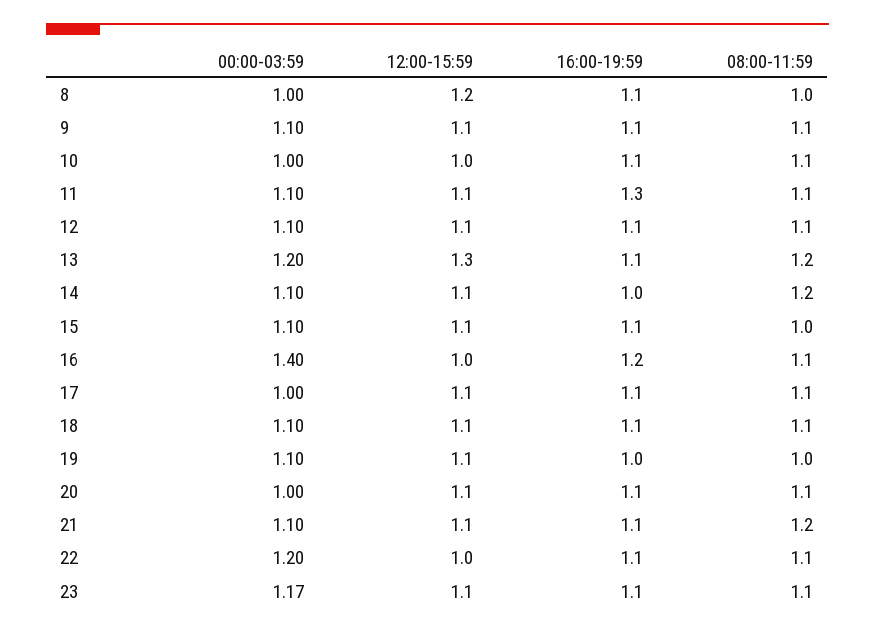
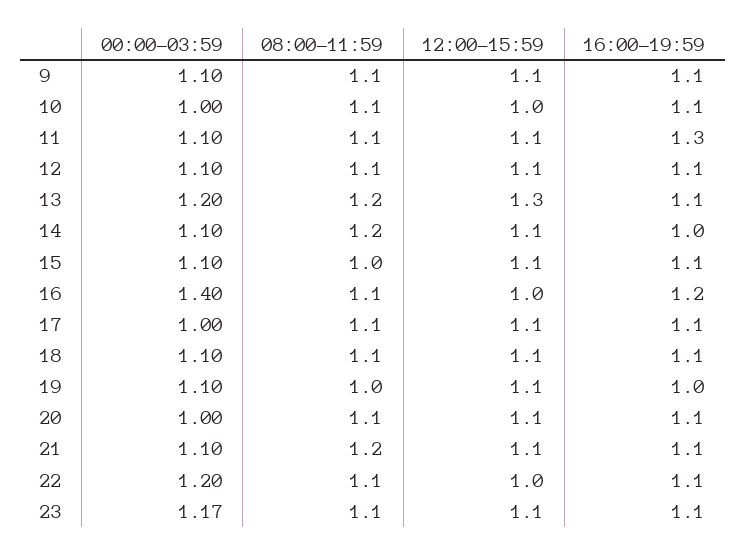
00:00-03:59, 8: 1 -> none
12:00-15:59, 8: 1.2 -> none
16:00-19:59, 8: 1.1 -> none
08:00-11:59, 8: 1 -> none

